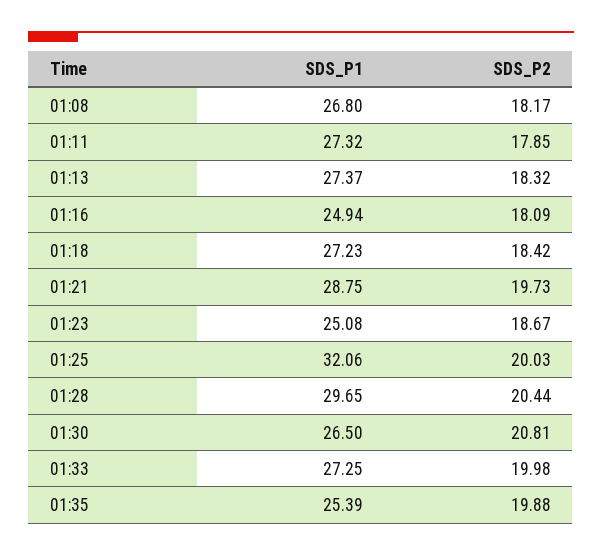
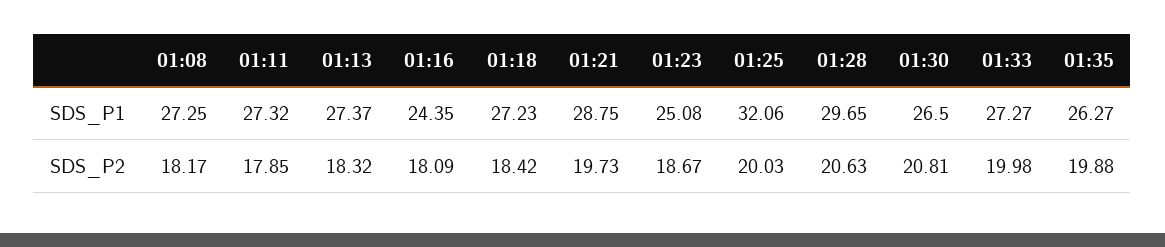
SDS_P1, 01:08: 26.8 -> 27.25
SDS_P1, 01:16: 24.94 -> 24.35
SDS_P2, 01:28: 20.44 -> 20.63
SDS_P1, 01:33: 27.25 -> 27.27
SDS_P1, 01:35: 25.39 -> 26.27

